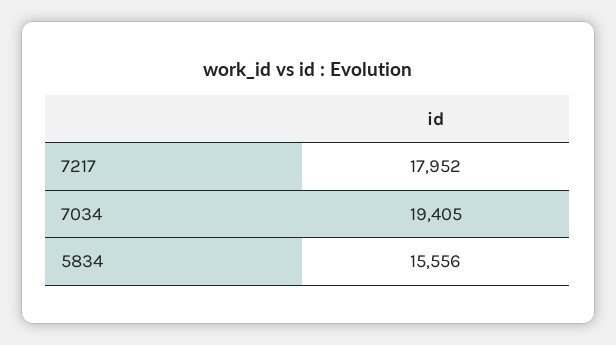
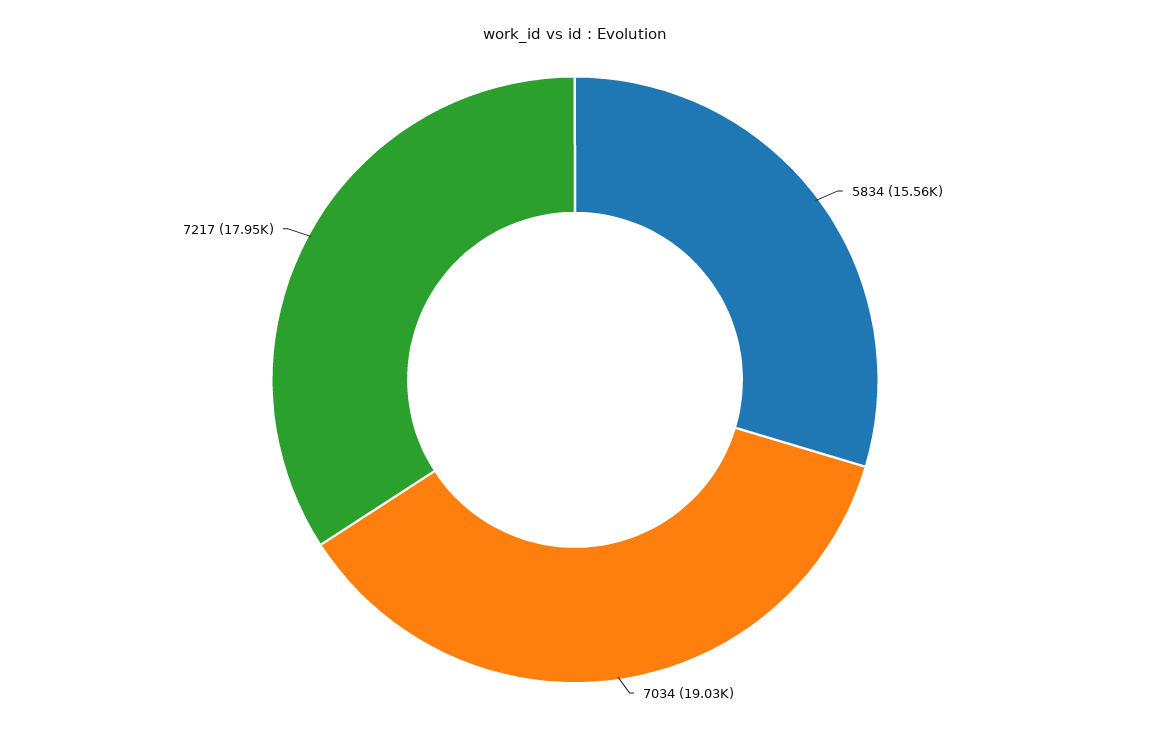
7034: 19405 -> 19030

